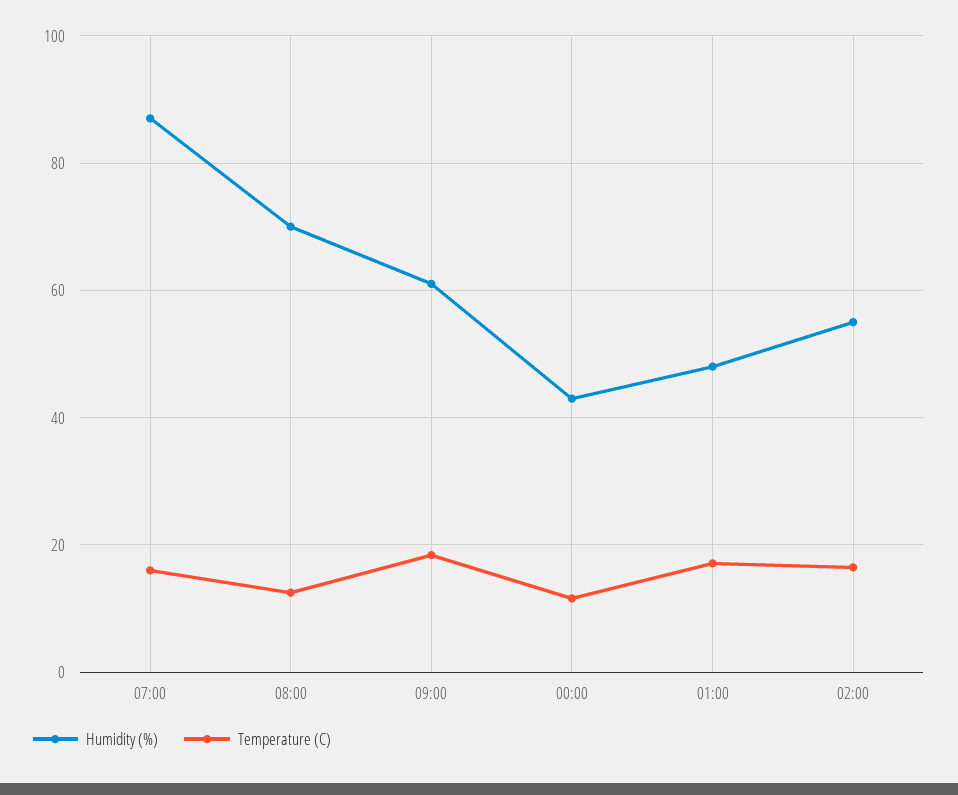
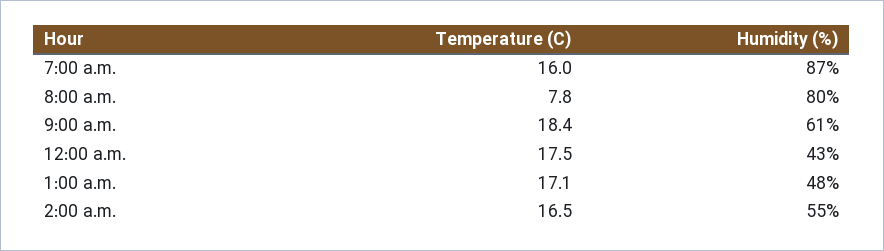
Humidity (%), 08:00: 70 -> 80
Temperature (C), 08:00: 12 -> 7.8
Temperature (C), 00:00: 12 -> 17.5

